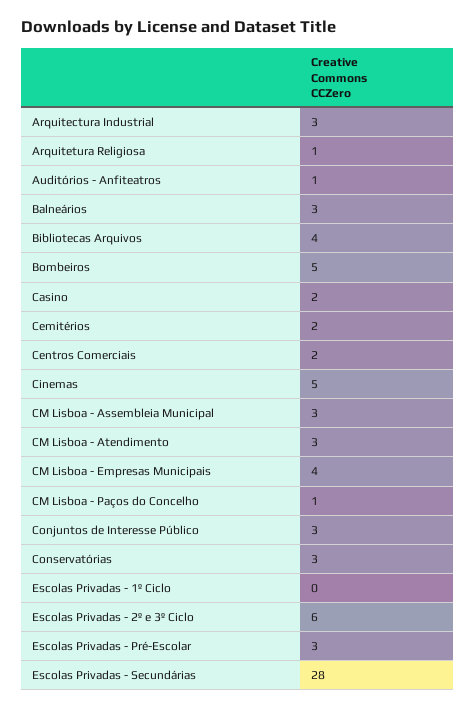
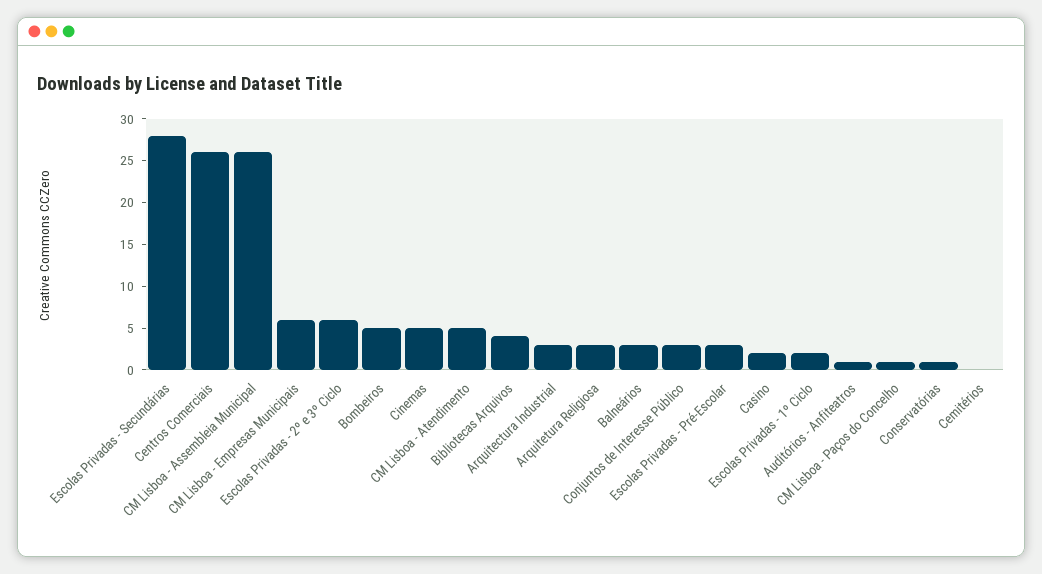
Arquitetura Religiosa: 1 -> 3
Cemitérios: 2 -> 0
Centros Comerciais: 2 -> 26
CM Lisboa - Assembleia Municipal: 3 -> 26
CM Lisboa - Atendimento: 3 -> 5
CM Lisboa - Empresas Municipais: 4 -> 6
Conservatórias: 3 -> 1
Escolas Privadas - 1º Ciclo: 0 -> 2

